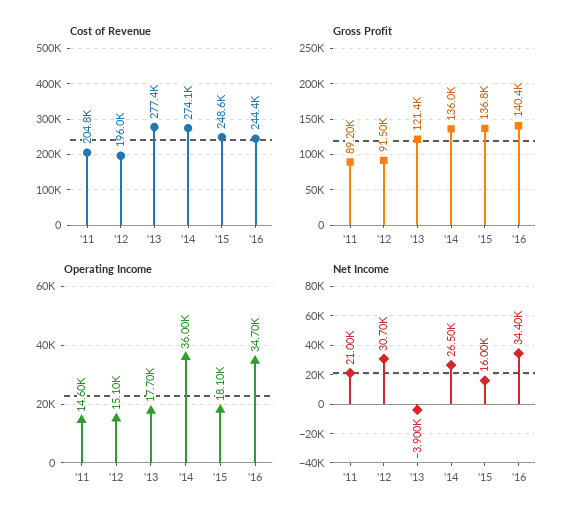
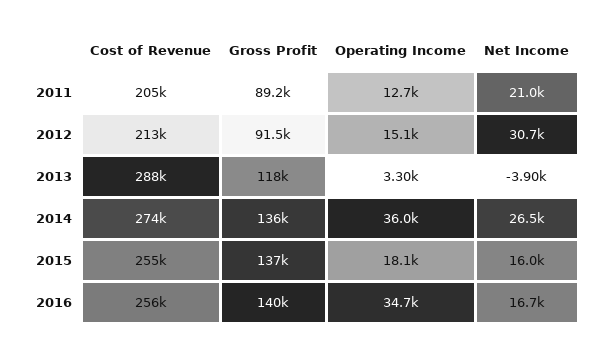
Cost of Revenue, '12: 196000 -> 213000
Cost of Revenue, '13: 277400 -> 288000
Cost of Revenue, '15: 248600 -> 255000
Cost of Revenue, '16: 244400 -> 256000
Gross Profit, '13: 121400 -> 118000
Operating Income, '11: 14600 -> 12700
Operating Income, '13: 17700 -> 3300
Net Income, '16: 34400 -> 16700

